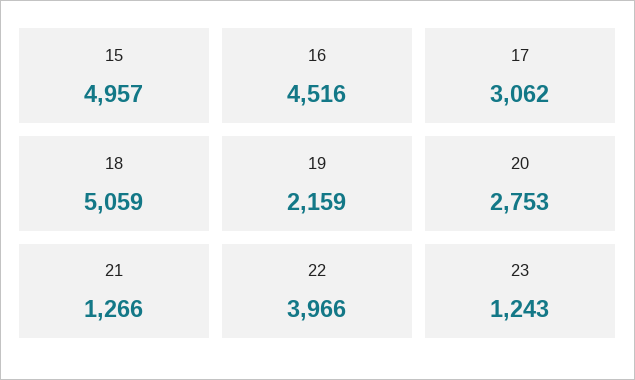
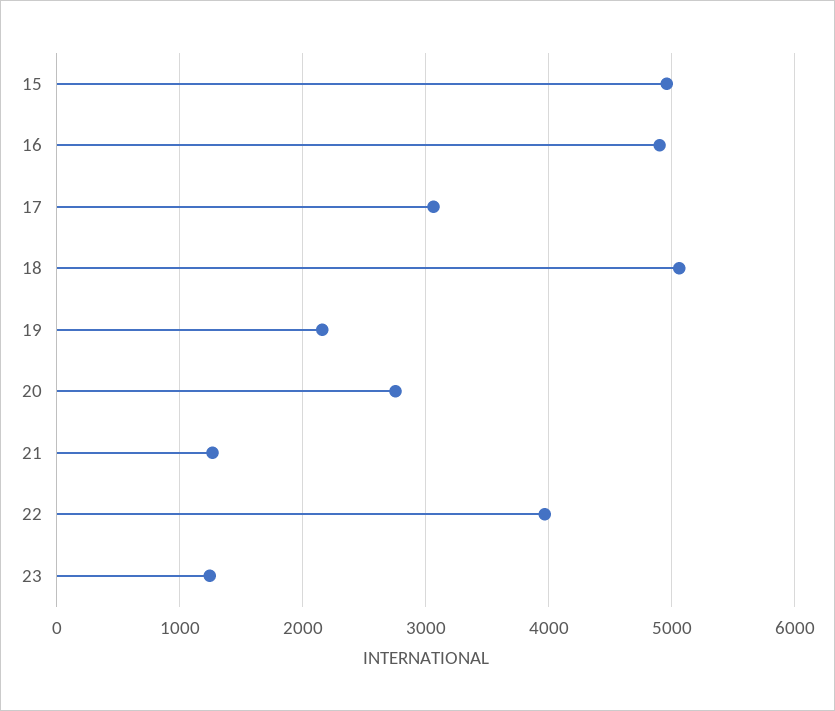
16: 4516 -> 4900

